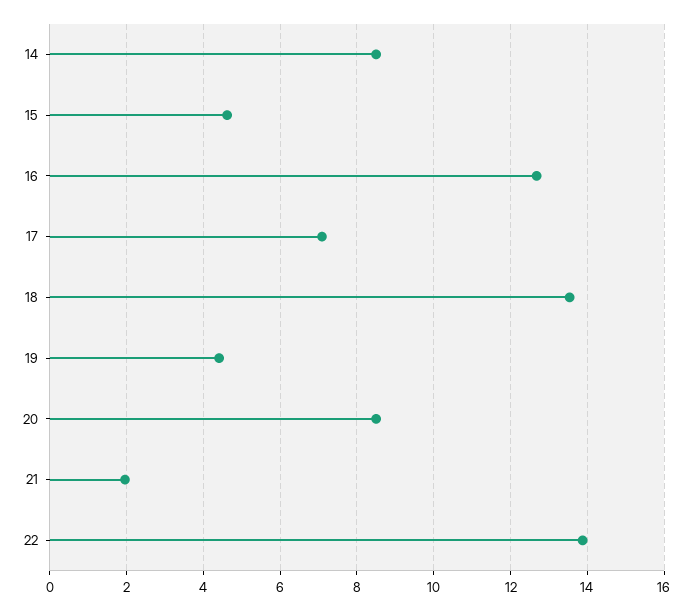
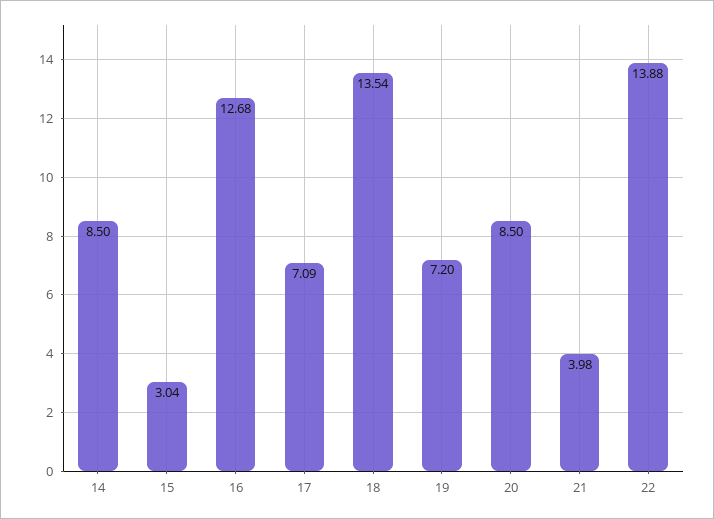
15: 4.6 -> 3.04
19: 4.4 -> 7.2
21: 2 -> 3.98

